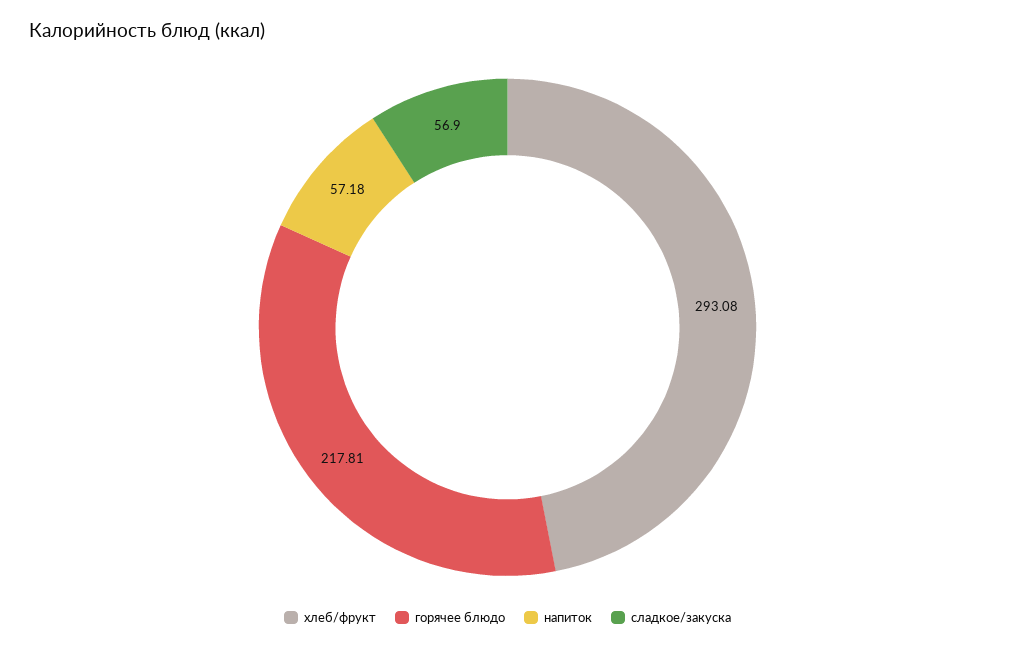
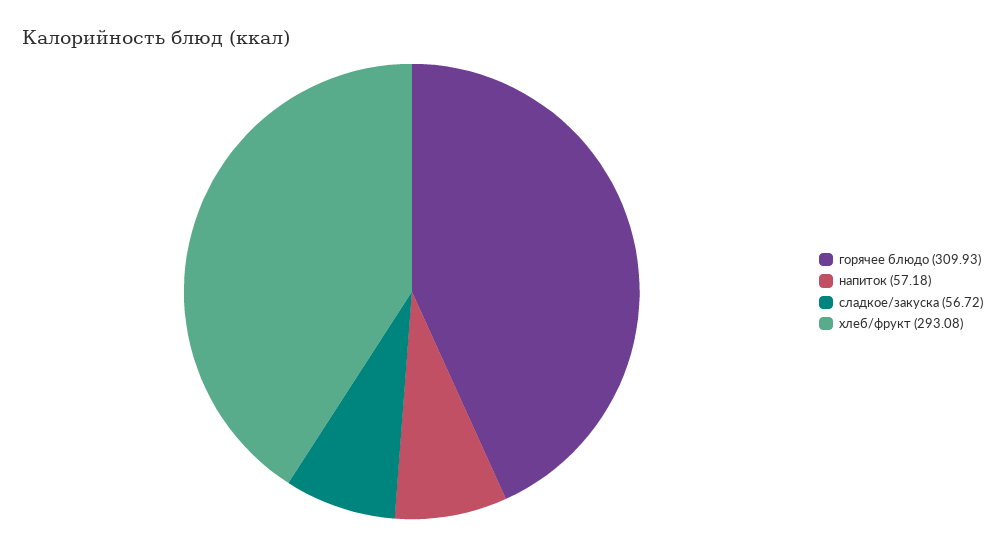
горячее блюдо: 217.81 -> 309.93
сладкое/закуска: 56.9 -> 56.72

